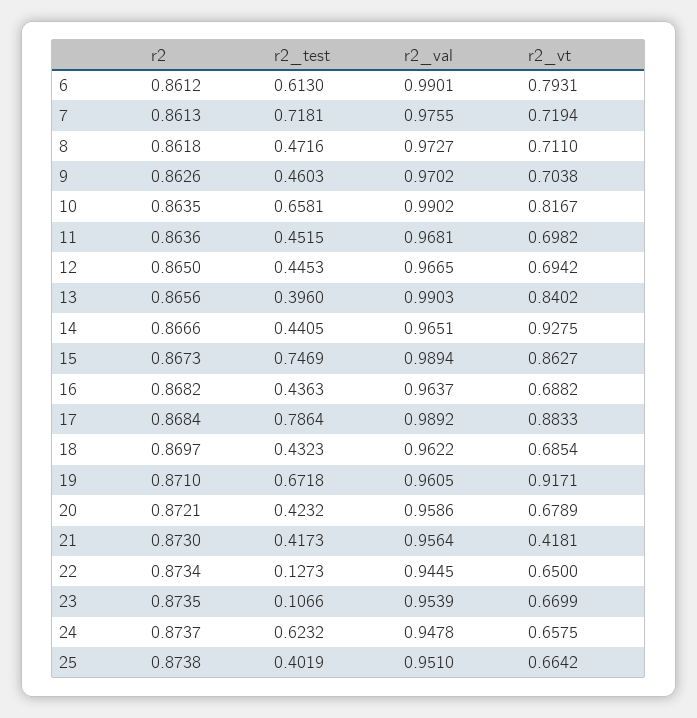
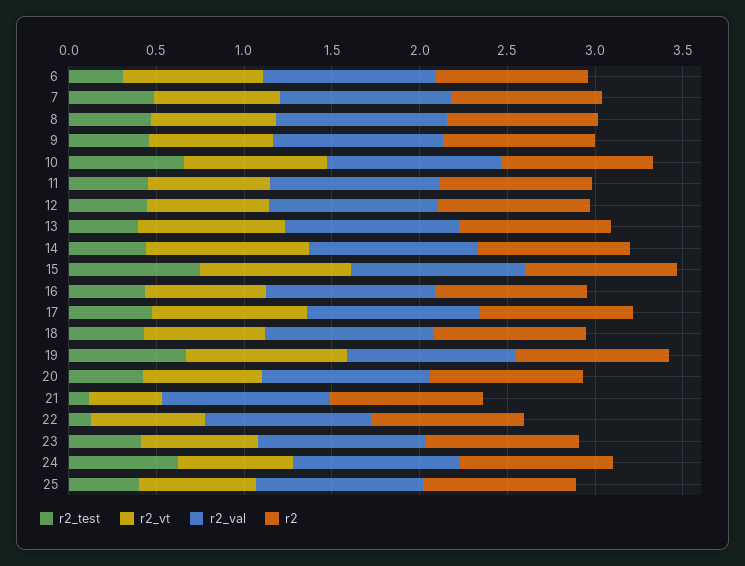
r2_test, 6: 0.613 -> 0.3
r2_test, 7: 0.7181 -> 0.5
r2_test, 17: 0.7864 -> 0.5
r2_test, 21: 0.4173 -> 0.1
r2_test, 23: 0.1066 -> 0.4

